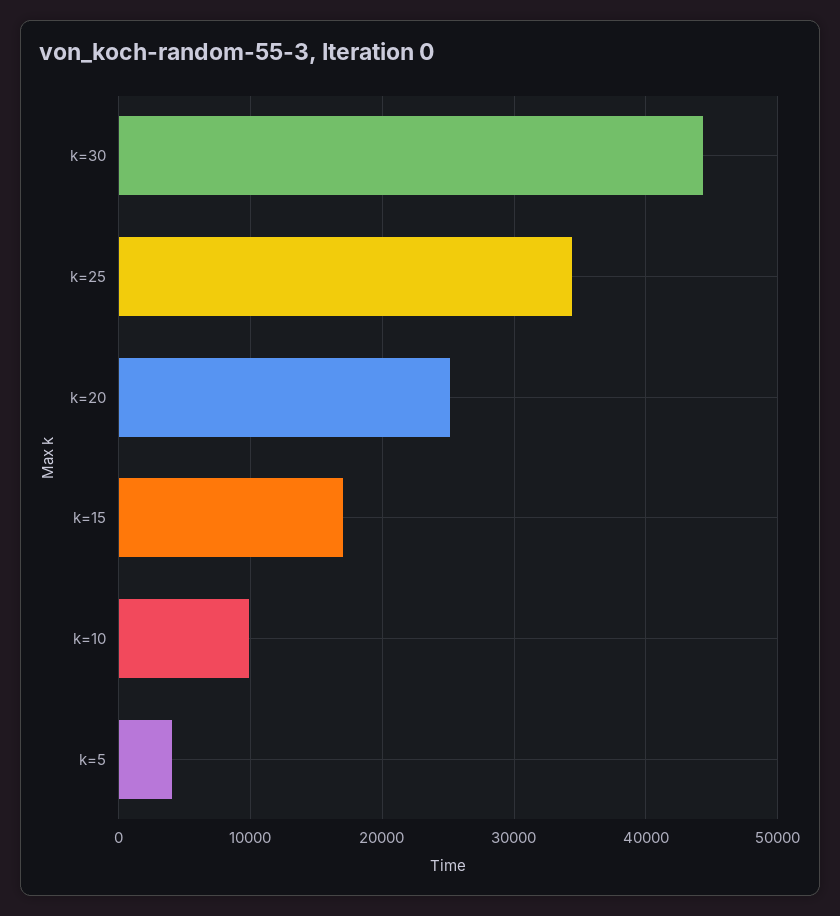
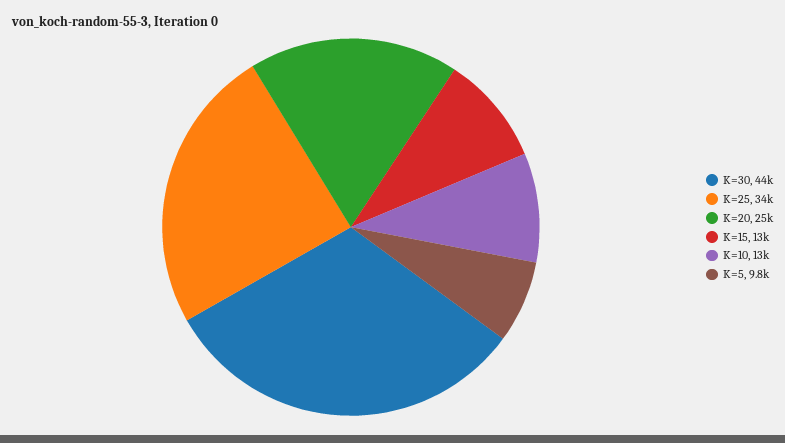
k=15: 17000 -> 13000
k=10: 10000 -> 13000
k=5: 4000 -> 9800

